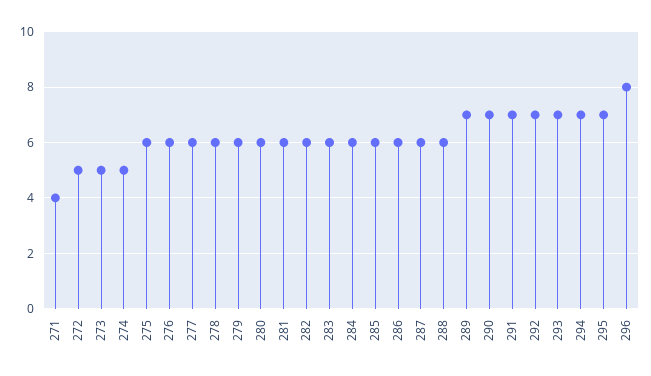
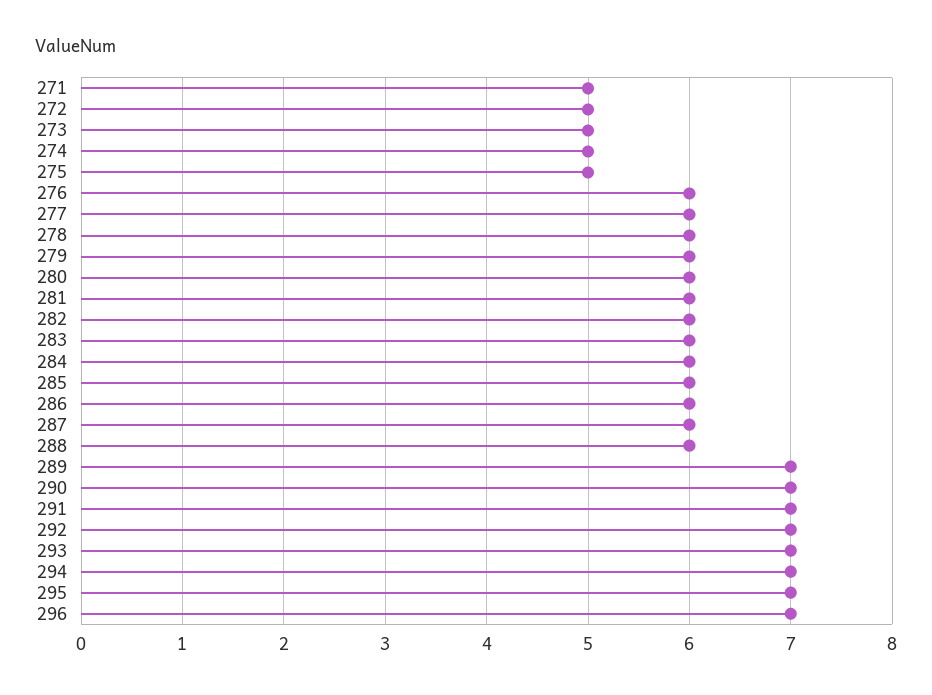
271: 4 -> 5
275: 6 -> 5
296: 8 -> 7

